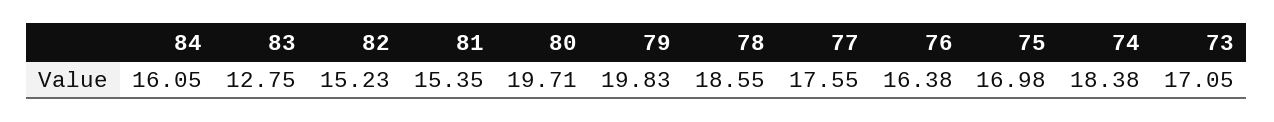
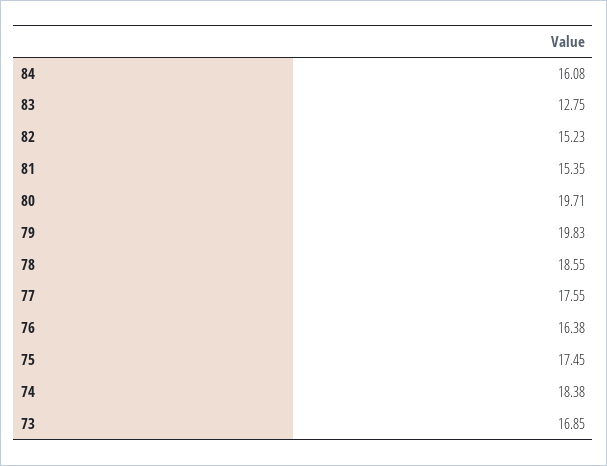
84: 16.05 -> 16.08
75: 16.98 -> 17.45
73: 17.05 -> 16.85

